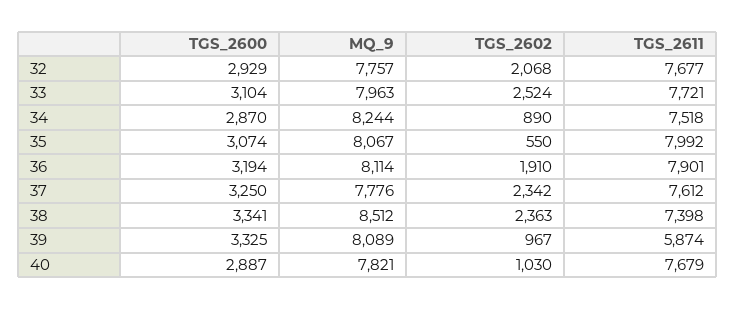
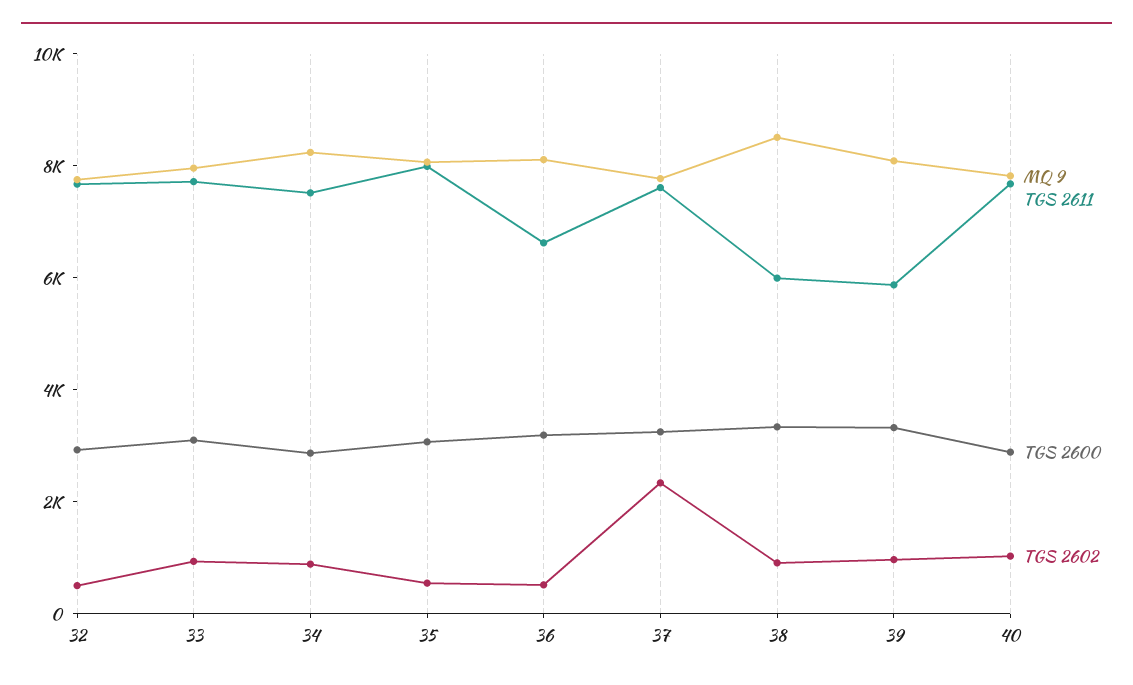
TGS_2602, 32: 2068 -> 500
TGS_2602, 33: 2524 -> 1000
TGS_2602, 36: 1910 -> 500
TGS_2611, 36: 7901 -> 6500
TGS_2602, 38: 2363 -> 1000
TGS_2611, 38: 7398 -> 6000

